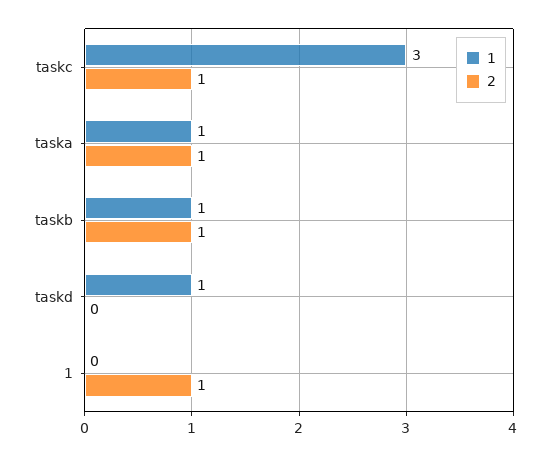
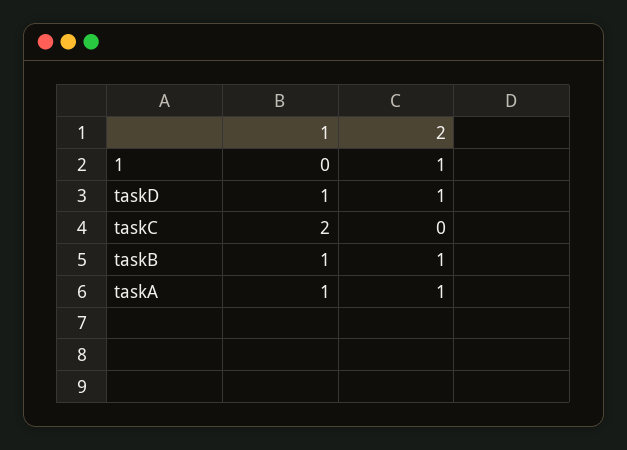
1, taskc: 3 -> 2
2, taskc: 1 -> 0
2, taskd: 0 -> 1

